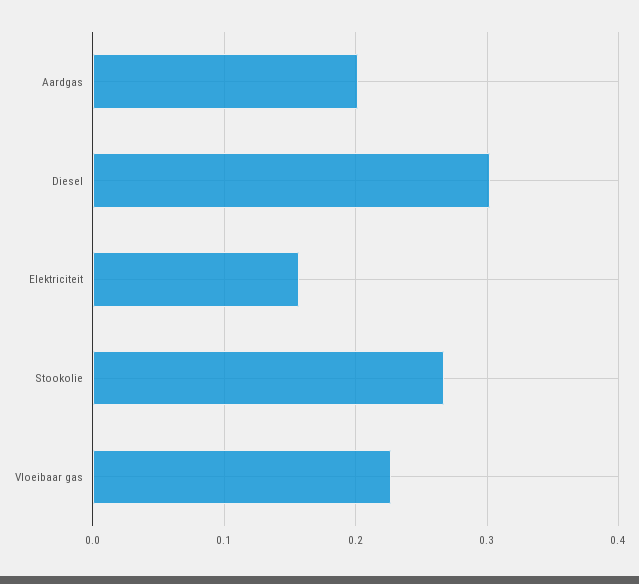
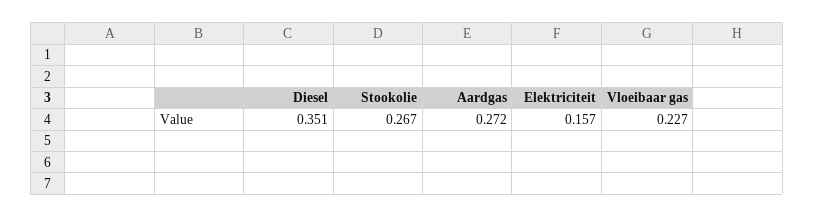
Aardgas: 0.2 -> 0.272
Diesel: 0.3 -> 0.351

